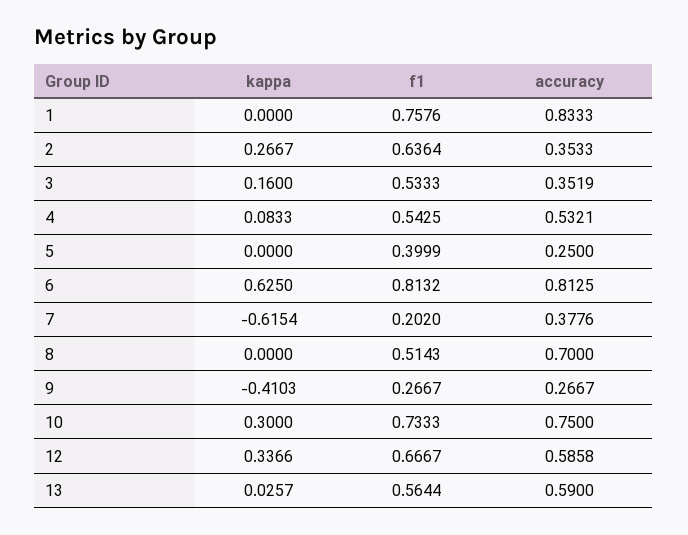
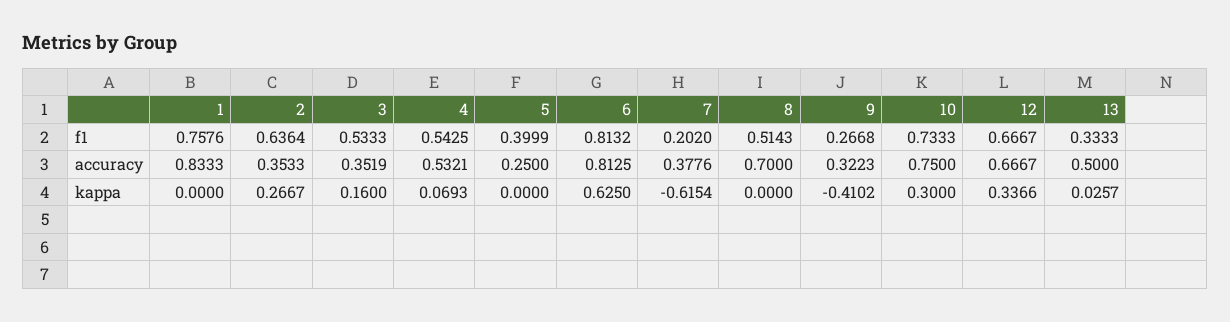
kappa, 4: 0.0833 -> 0.0693
kappa, 9: -0.4103 -> -0.4102
f1, 9: 0.2667 -> 0.2668
accuracy, 9: 0.2667 -> 0.3223
accuracy, 12: 0.5858 -> 0.6667
f1, 13: 0.5644 -> 0.3333
accuracy, 13: 0.59 -> 0.5

